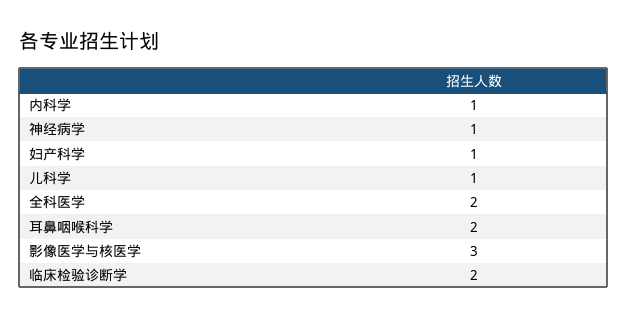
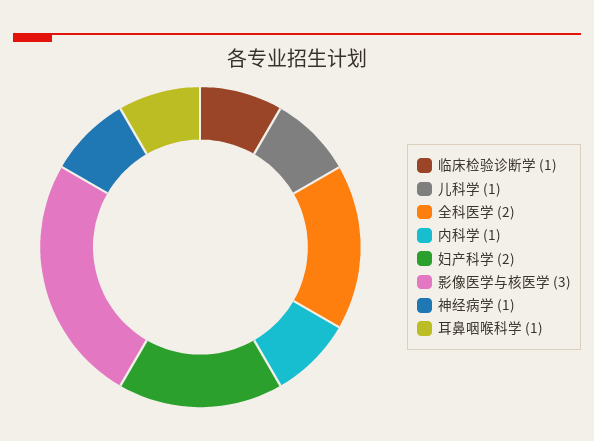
妇产科学: 1 -> 2
耳鼻咽喉科学: 2 -> 1
临床检验诊断学: 2 -> 1

